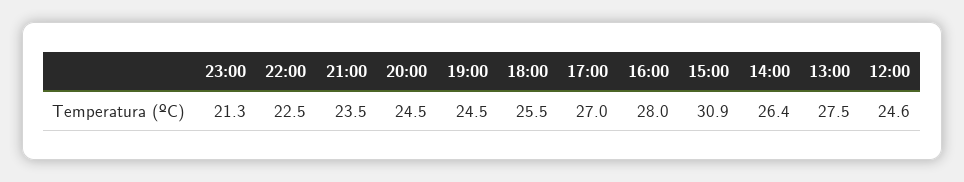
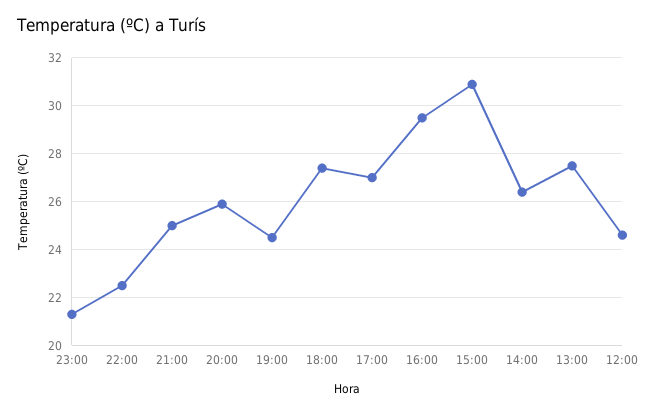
21:00: 23.5 -> 25
20:00: 24.5 -> 26
18:00: 25.5 -> 27.5
16:00: 28 -> 29.5

